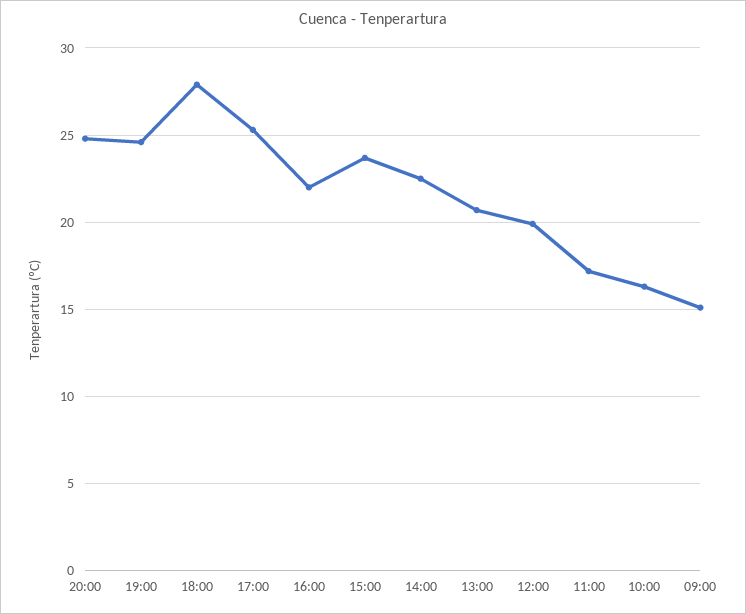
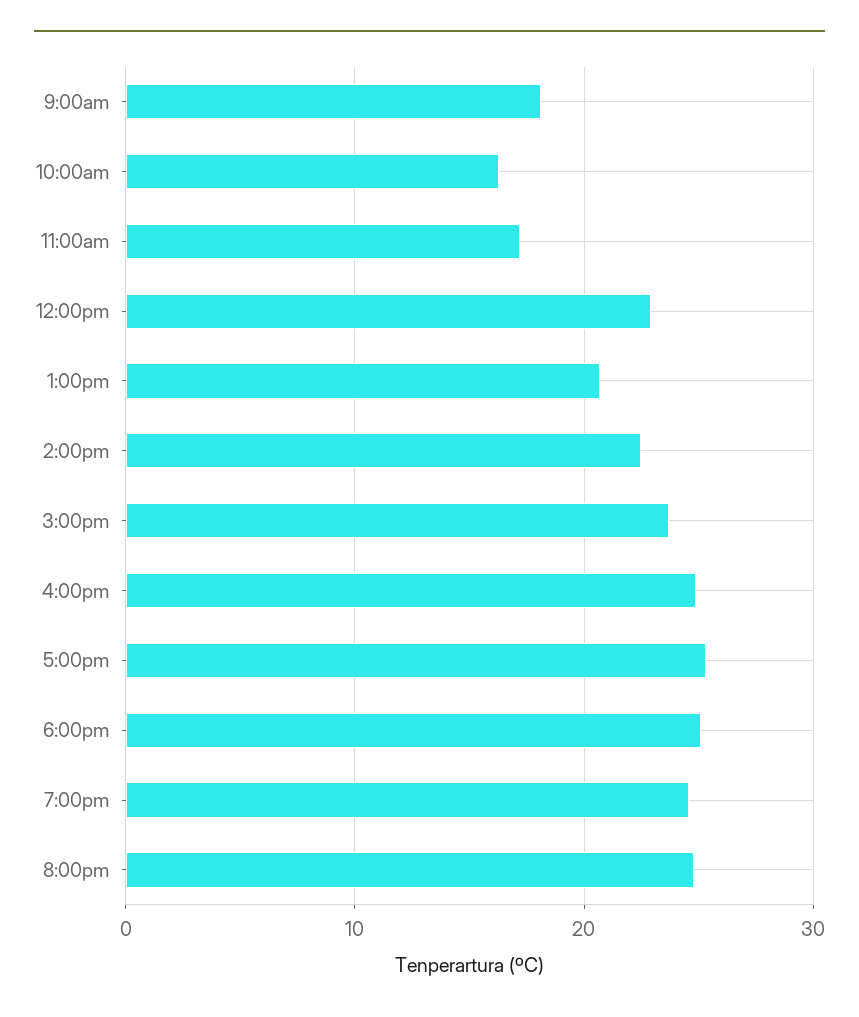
18:00: 28 -> 25
16:00: 22 -> 25
12:00: 20 -> 23
09:00: 15 -> 18

